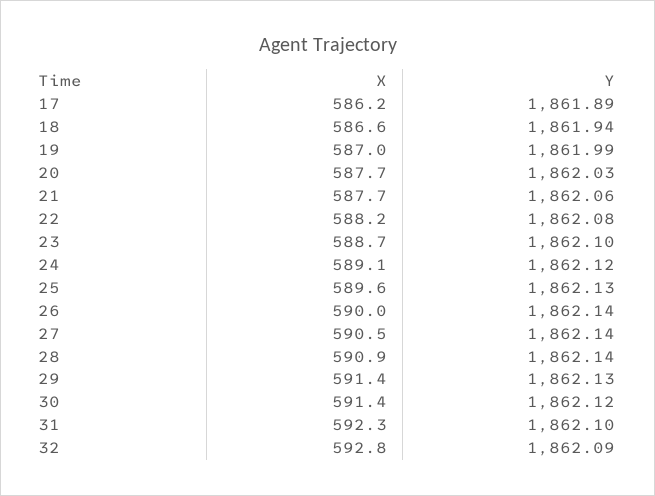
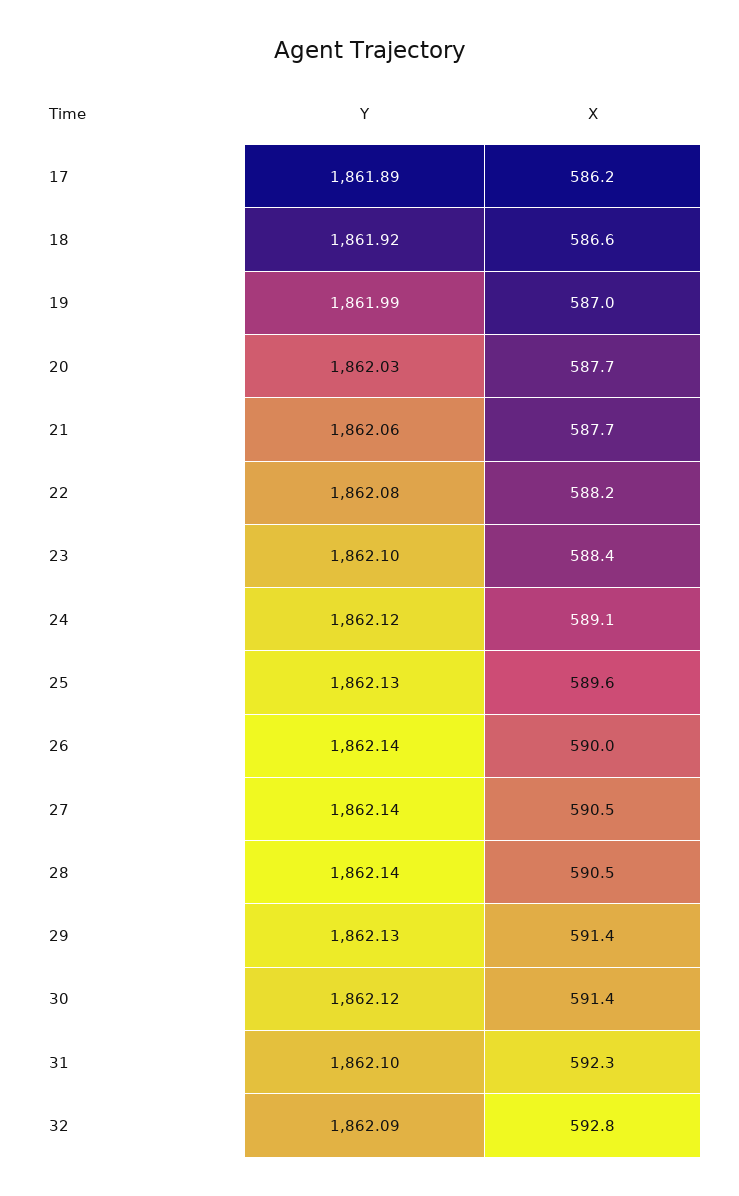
Y, 18: 1861.94 -> 1861.92
X, 23: 588.7 -> 588.4
X, 28: 590.9 -> 590.5

